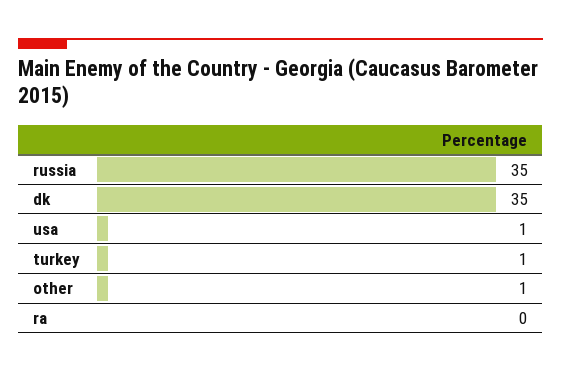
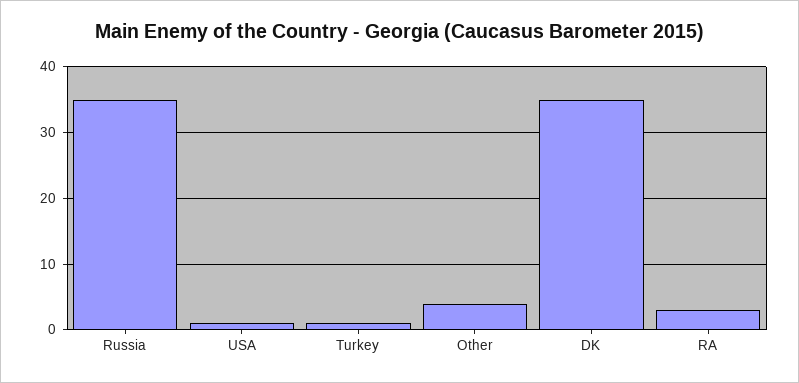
other: 1 -> 4
ra: 0 -> 3

